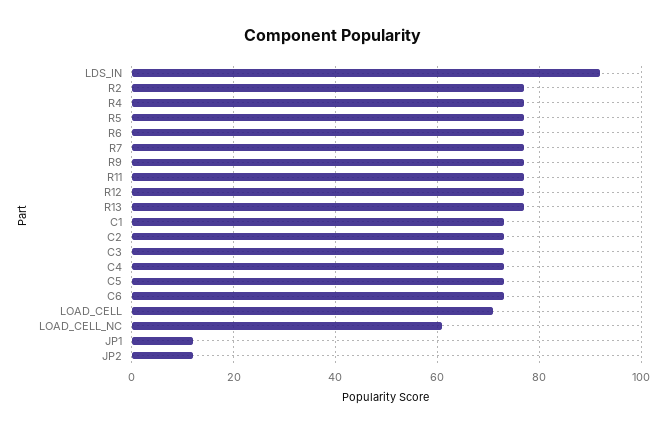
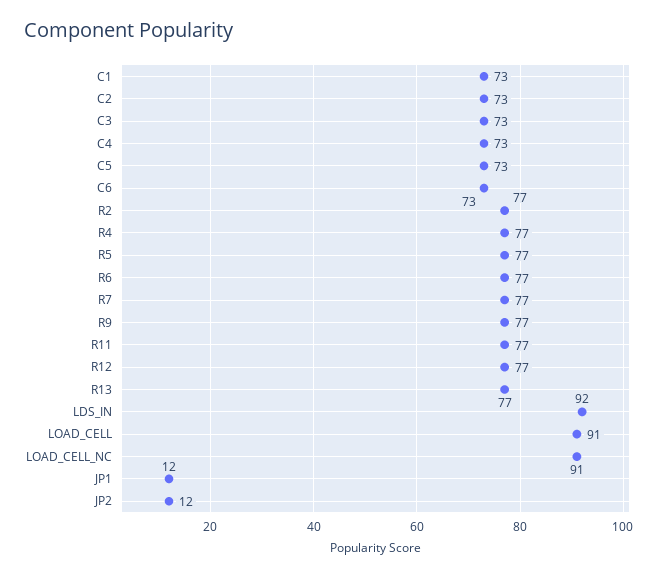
LOAD_CELL: 70 -> 91
LOAD_CELL_NC: 60 -> 91

